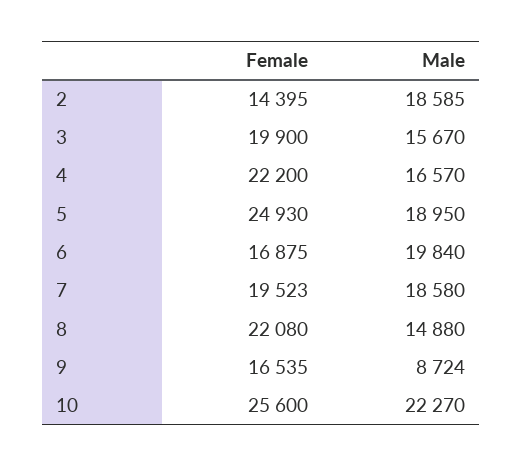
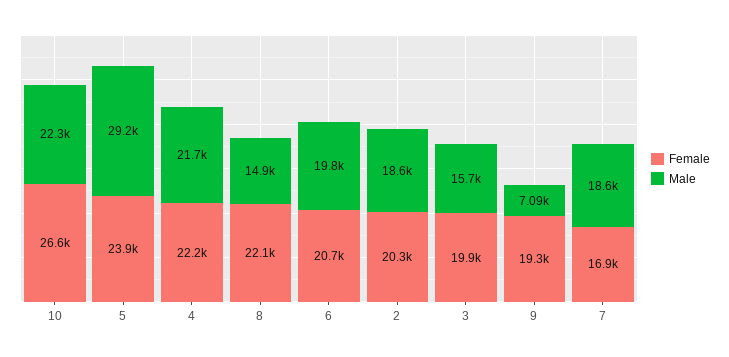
Female, 2: 14395 -> 20300
Male, 4: 16570 -> 21700
Female, 5: 24930 -> 23900
Male, 5: 18950 -> 29200
Female, 6: 16875 -> 20700
Female, 7: 19523 -> 16900
Female, 9: 16535 -> 19300
Male, 9: 8724 -> 7090
Female, 10: 25600 -> 26600

